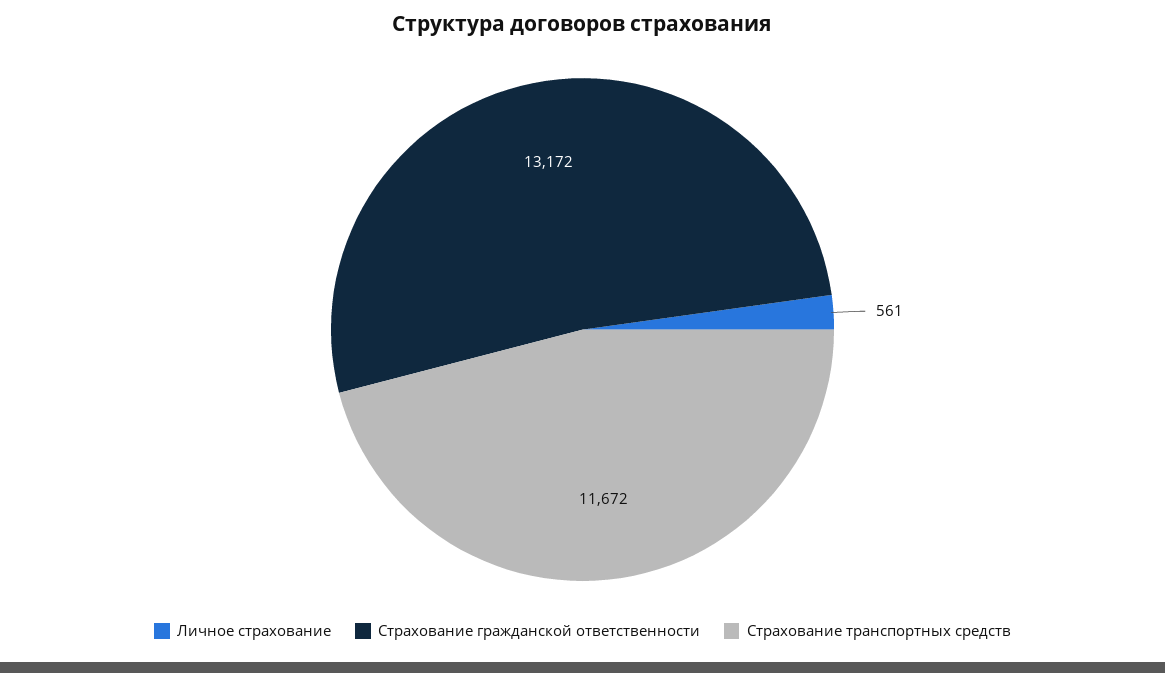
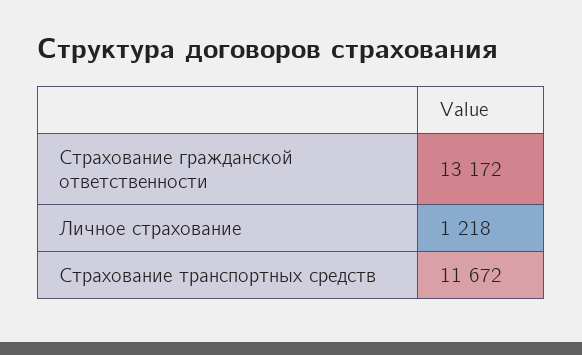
Личное страхование: 561 -> 1218

